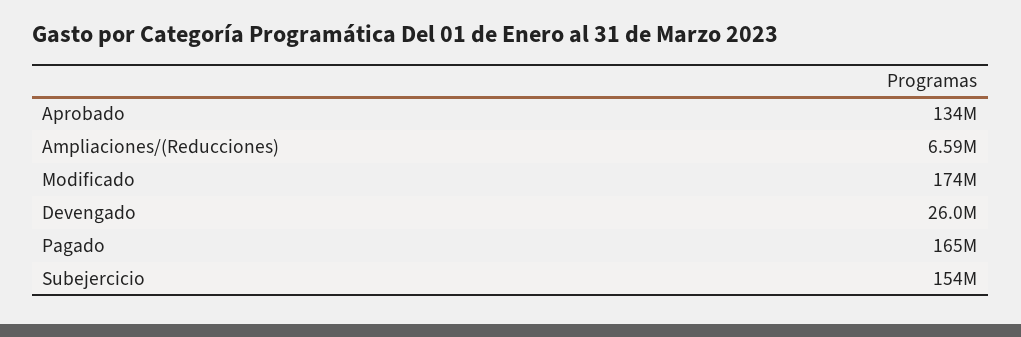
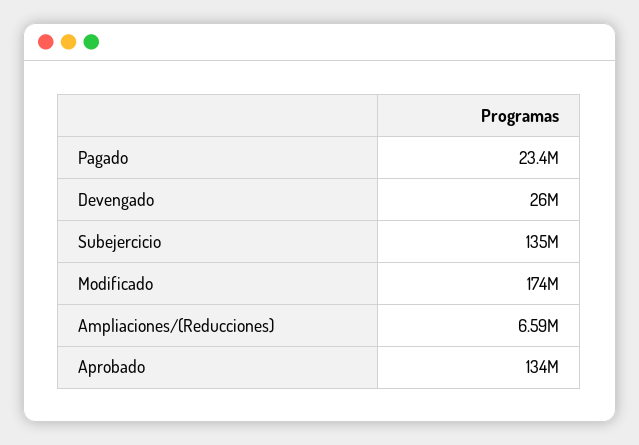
Pagado: 165000000 -> 23400000
Subejercicio: 154000000 -> 135000000

